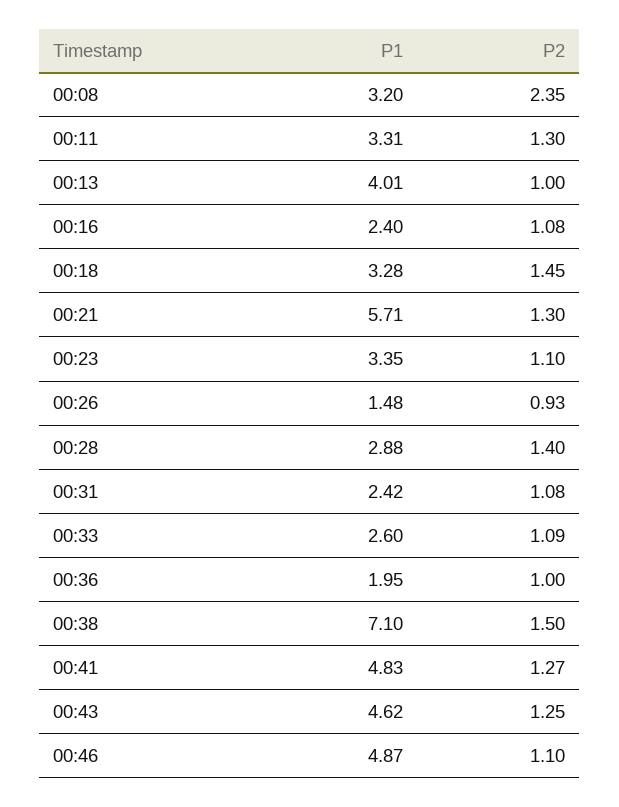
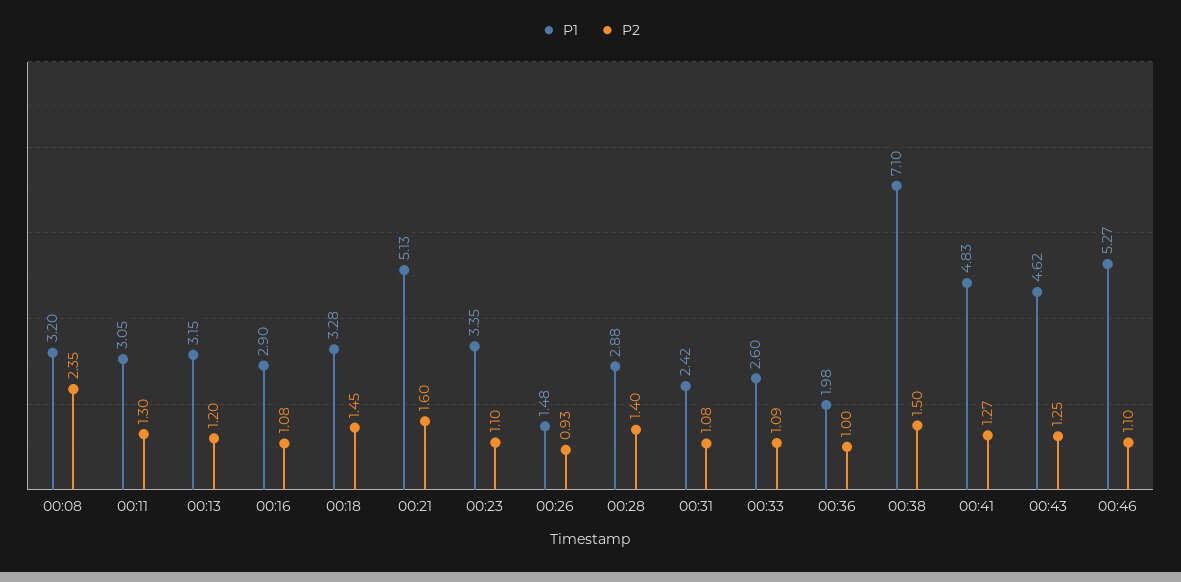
P1, 00:11: 3.31 -> 3.05
P1, 00:13: 4.01 -> 3.15
P2, 00:13: 1 -> 1.2
P1, 00:16: 2.4 -> 2.9
P1, 00:21: 5.71 -> 5.13
P2, 00:21: 1.3 -> 1.6
P1, 00:36: 1.95 -> 1.98
P1, 00:46: 4.87 -> 5.27

